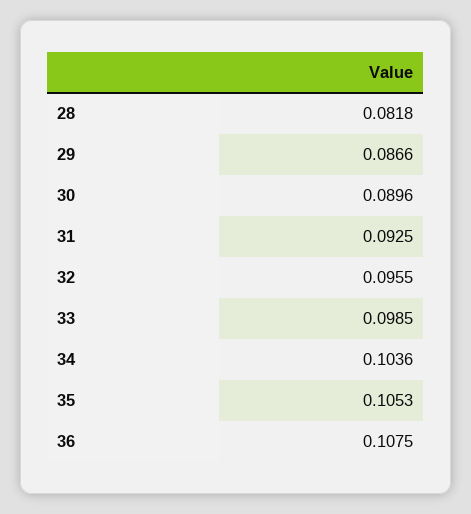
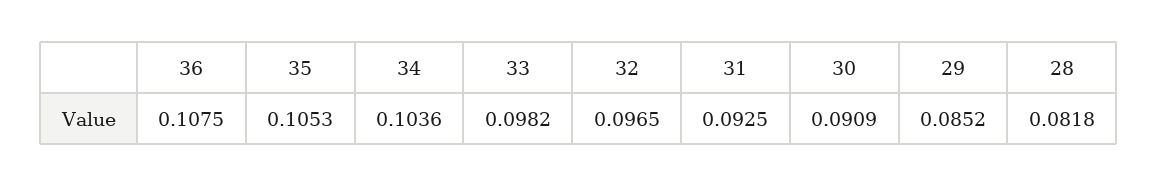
29: 0.0866 -> 0.0852
30: 0.0896 -> 0.0909
32: 0.0955 -> 0.0965
33: 0.0985 -> 0.0982

